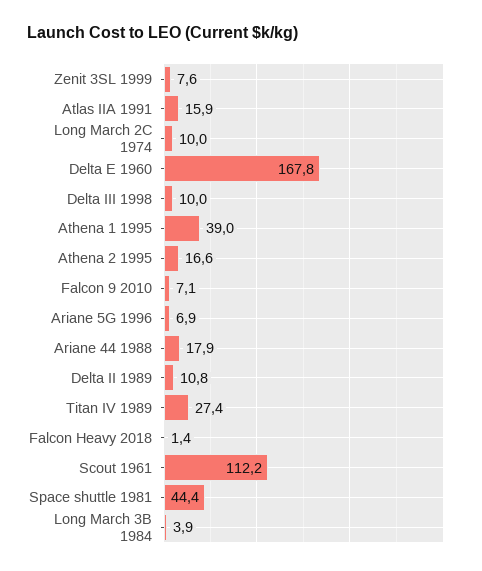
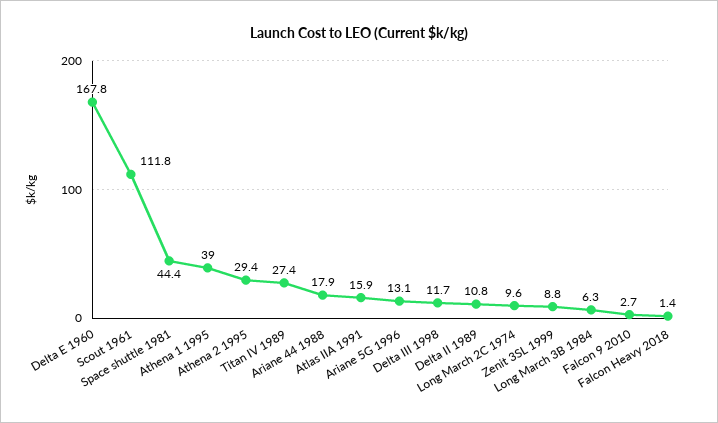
Zenit 3SL 1999: 7.6 -> 8.8
Long March 2C 1974: 10 -> 9.6
Delta III 1998: 10 -> 11.7
Athena 2 1995: 16.6 -> 29.4
Falcon 9 2010: 7.1 -> 2.7
Ariane 5G 1996: 6.9 -> 13.1
Scout 1961: 112.2 -> 111.8
Long March 3B 1984: 3.9 -> 6.3

